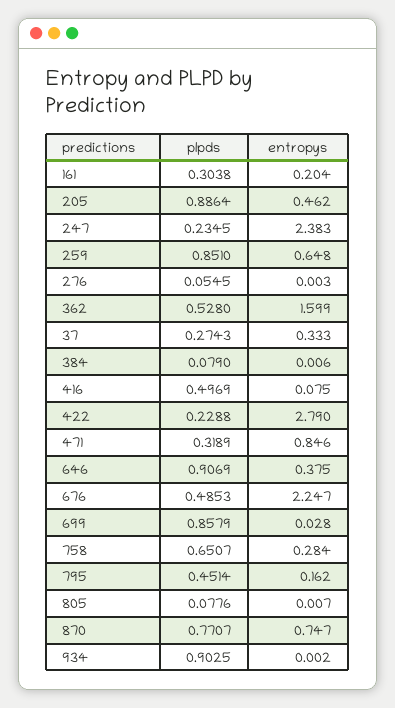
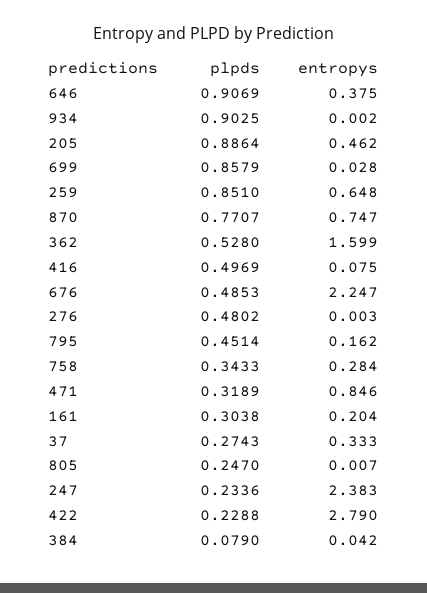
plpds, 247: 0.2345 -> 0.2336
plpds, 276: 0.0545 -> 0.4802
entropys, 384: 0.006 -> 0.042
plpds, 758: 0.6507 -> 0.3433
plpds, 805: 0.0776 -> 0.247

